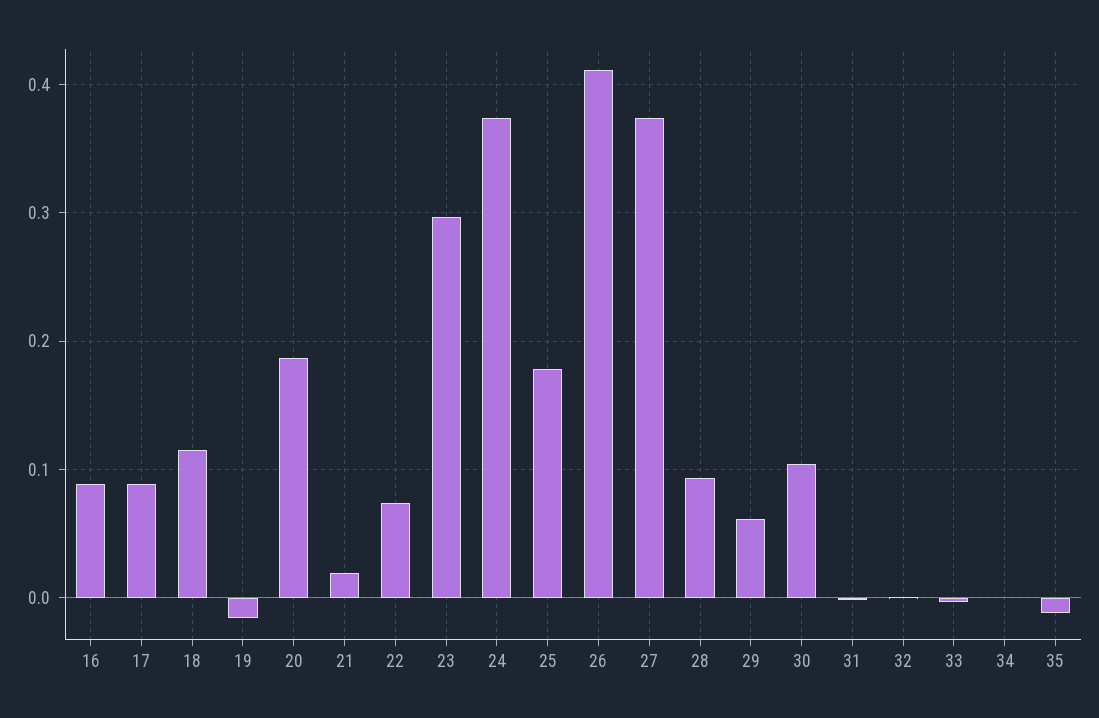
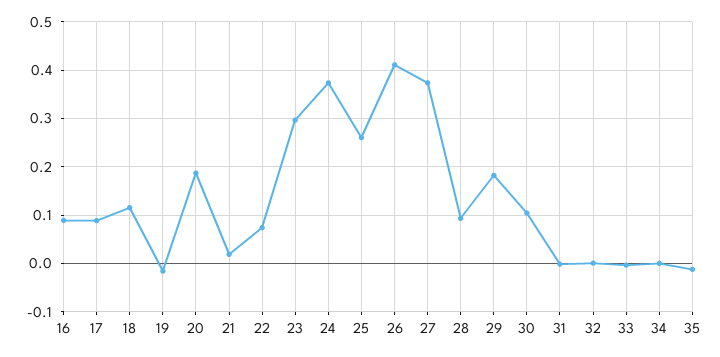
25: 0.18 -> 0.26
29: 0.06 -> 0.18

